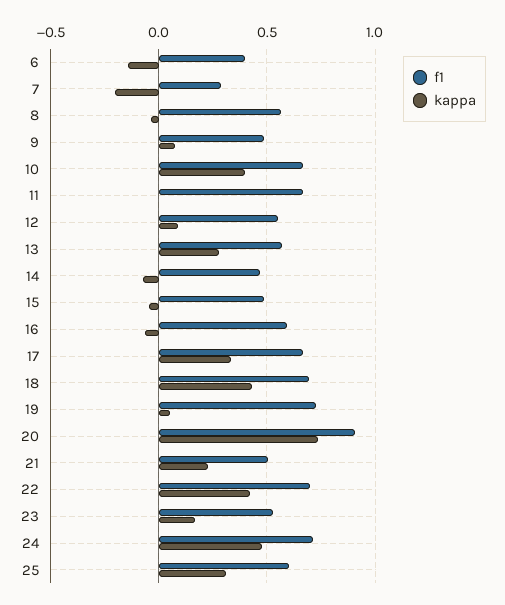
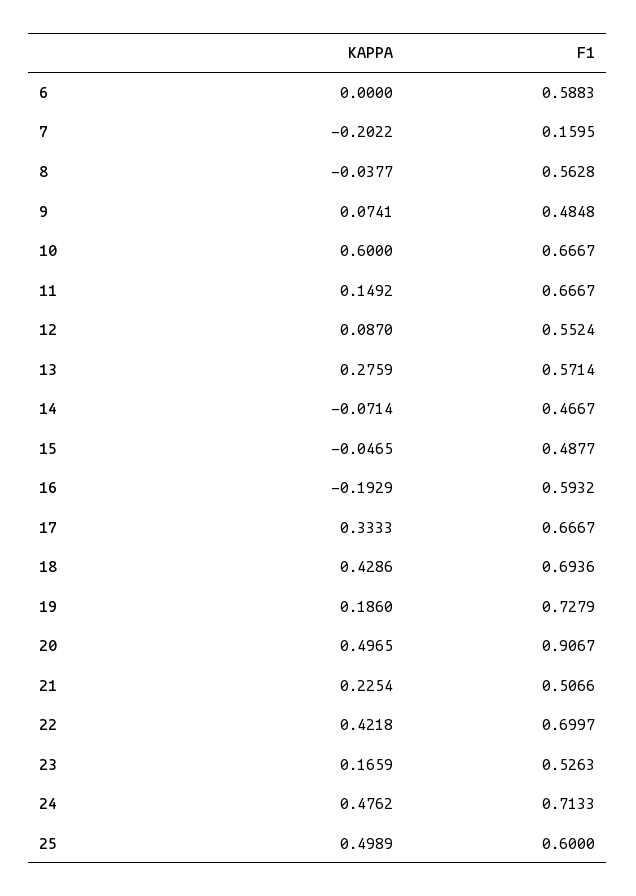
f1, 6: 0.4 -> 0.5883
kappa, 6: -0.15 -> 0
f1, 7: 0.3 -> 0.1595
kappa, 10: 0.4 -> 0.6
kappa, 11: 0 -> 0.1492
kappa, 16: -0.05 -> -0.1929
kappa, 19: 0.05 -> 0.186
kappa, 20: 0.75 -> 0.4965
kappa, 25: 0.3 -> 0.4989

